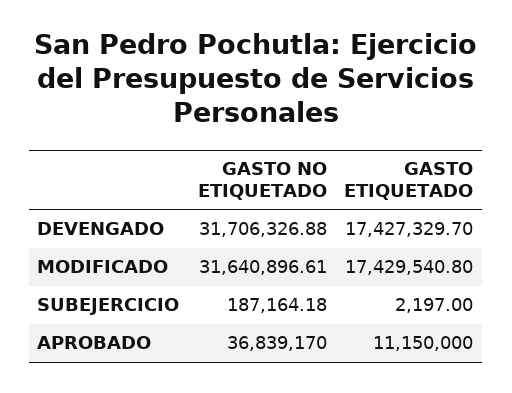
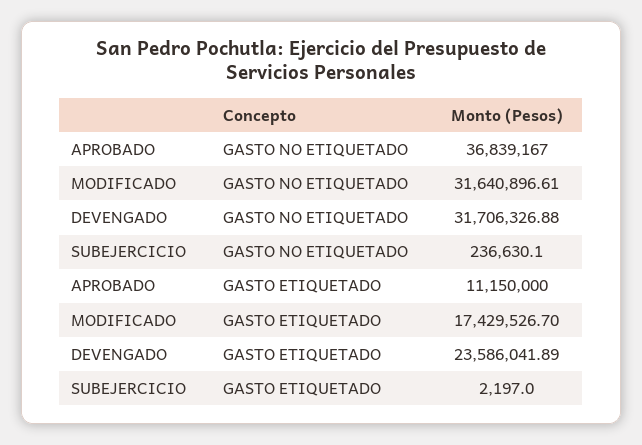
GASTO ETIQUETADO, DEVENGADO: 17427329.7 -> 23586041.89
GASTO ETIQUETADO, MODIFICADO: 17429540.8 -> 17429526.7
GASTO NO ETIQUETADO, SUBEJERCICIO: 187164.18 -> 236630.1
GASTO NO ETIQUETADO, APROBADO: 36839170 -> 36839167

